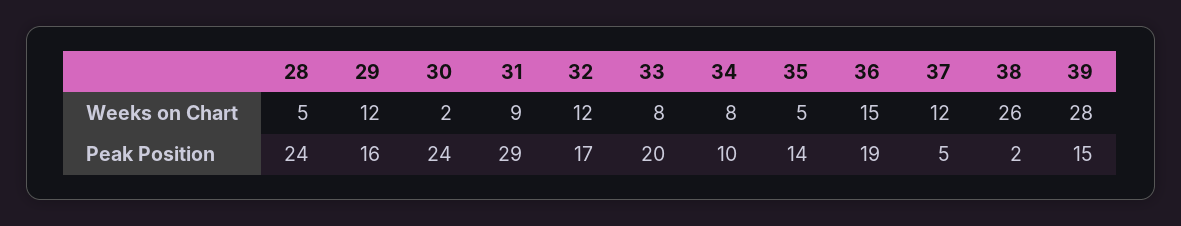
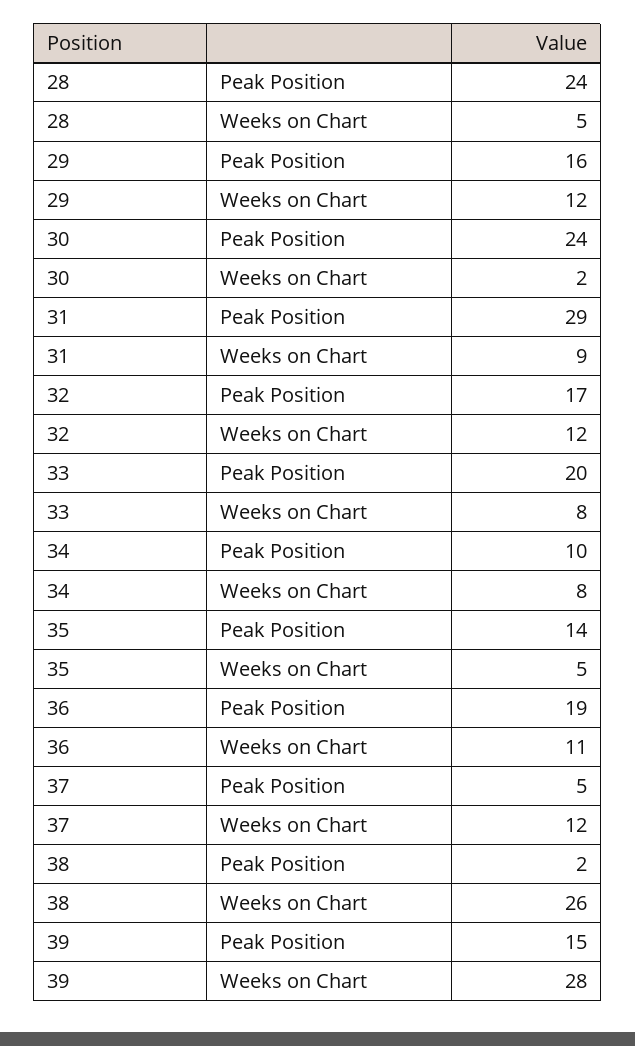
36, Weeks on Chart: 15 -> 11

